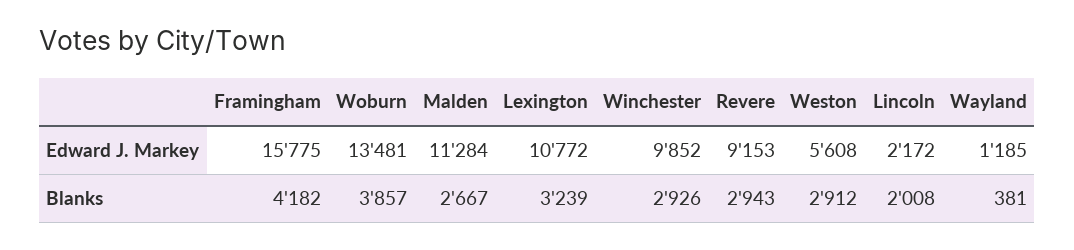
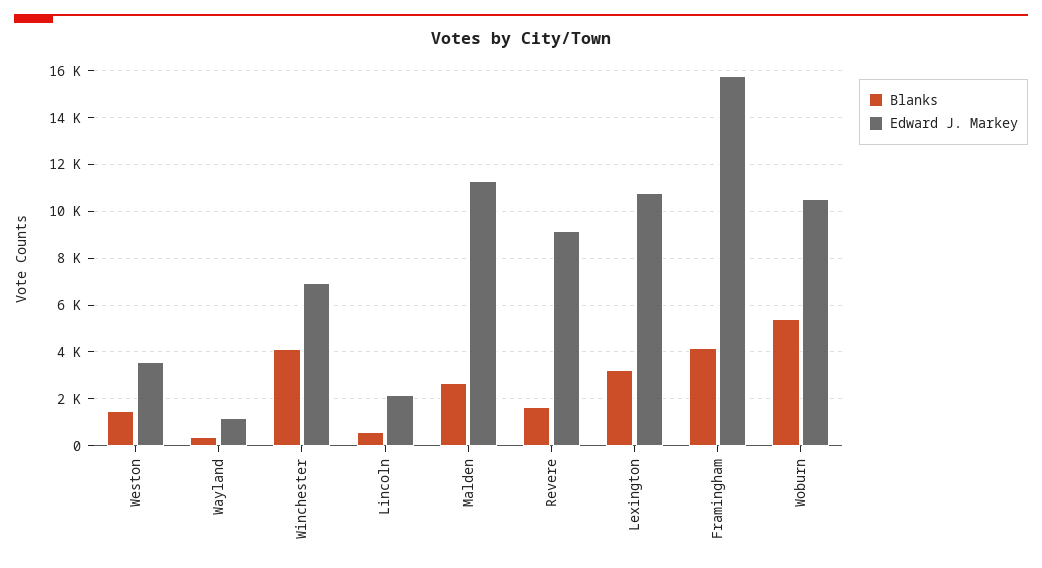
Edward J. Markey, Woburn: 13481 -> 10500
Edward J. Markey, Winchester: 9852 -> 7000
Edward J. Markey, Weston: 5608 -> 3500
Blanks, Woburn: 3857 -> 5500
Blanks, Winchester: 2926 -> 4000
Blanks, Revere: 2943 -> 1500
Blanks, Weston: 2912 -> 1500
Blanks, Lincoln: 2008 -> 500

